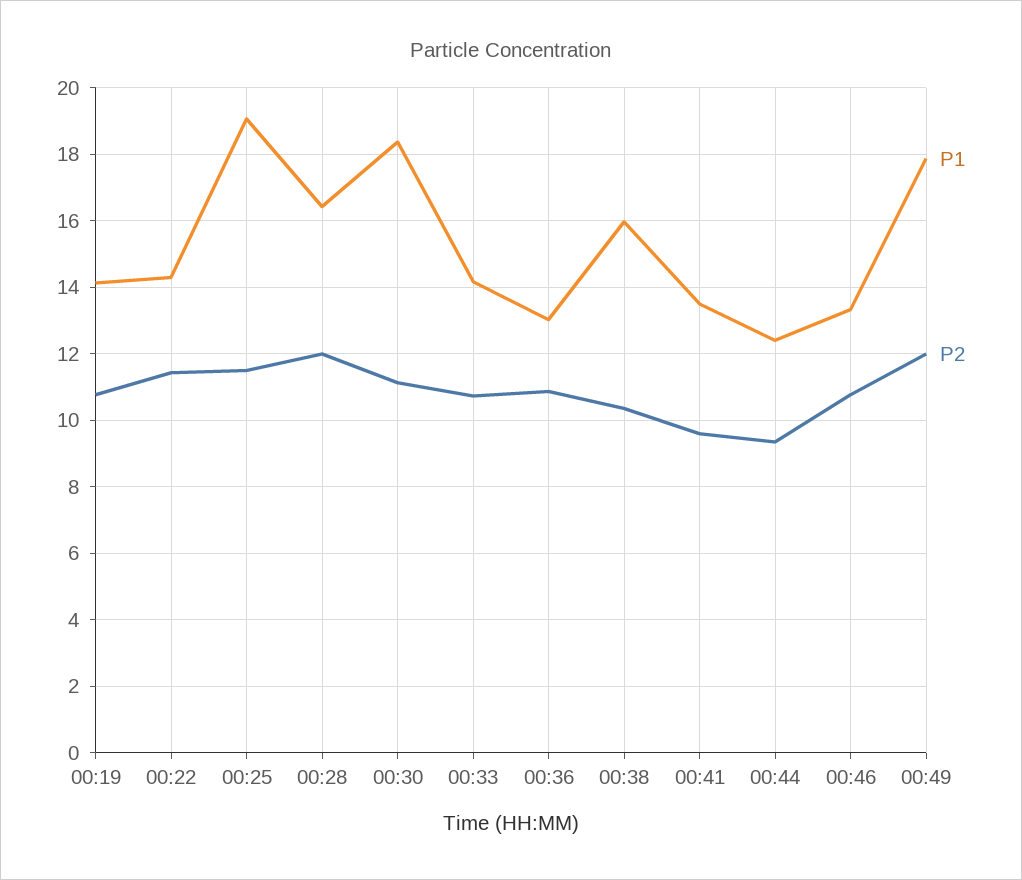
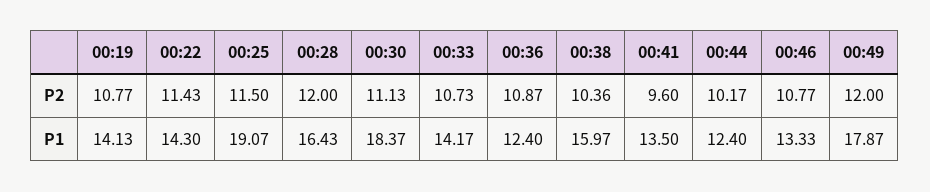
P1, 00:36: 13 -> 12.4
P2, 00:44: 9.4 -> 10.17

